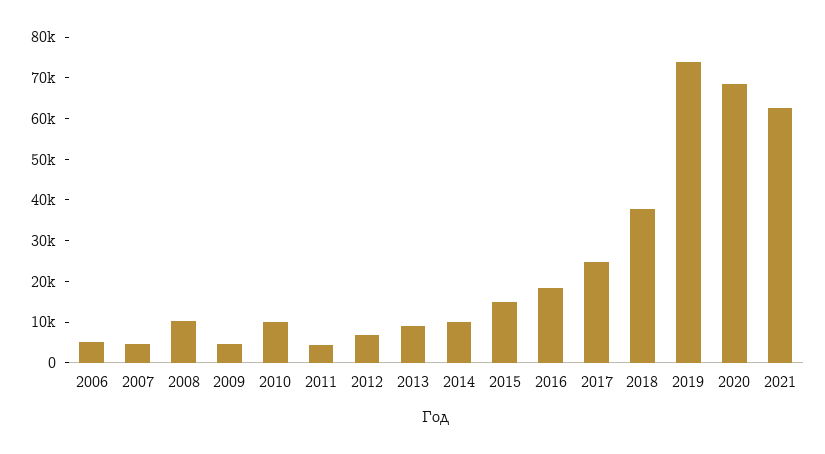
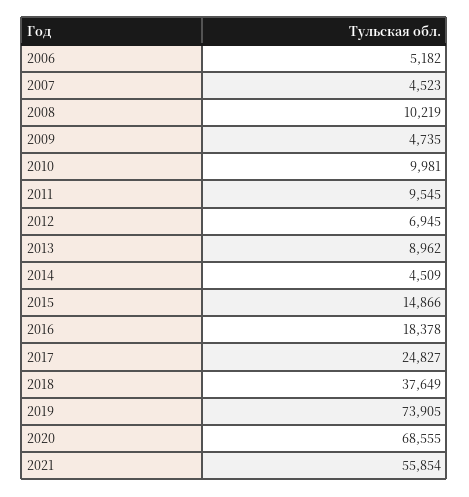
2011: 4000 -> 9545
2014: 10000 -> 4509
2021: 62000 -> 55854

